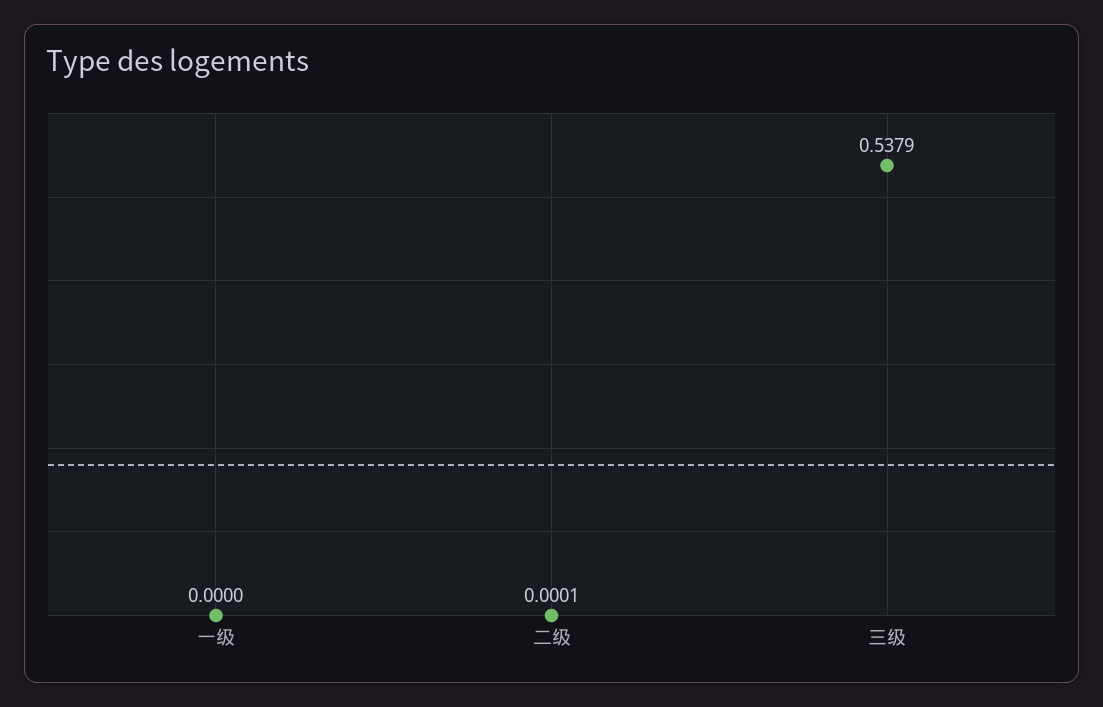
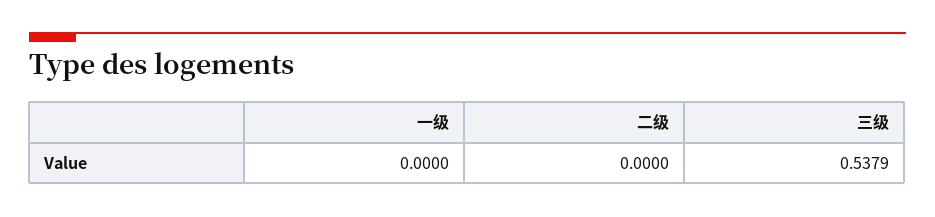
二级: 0.0001 -> 0

